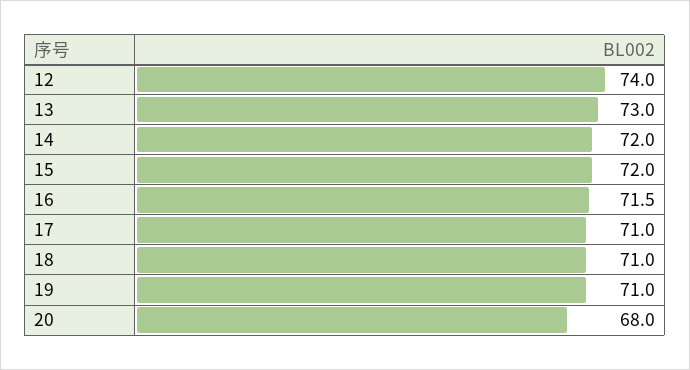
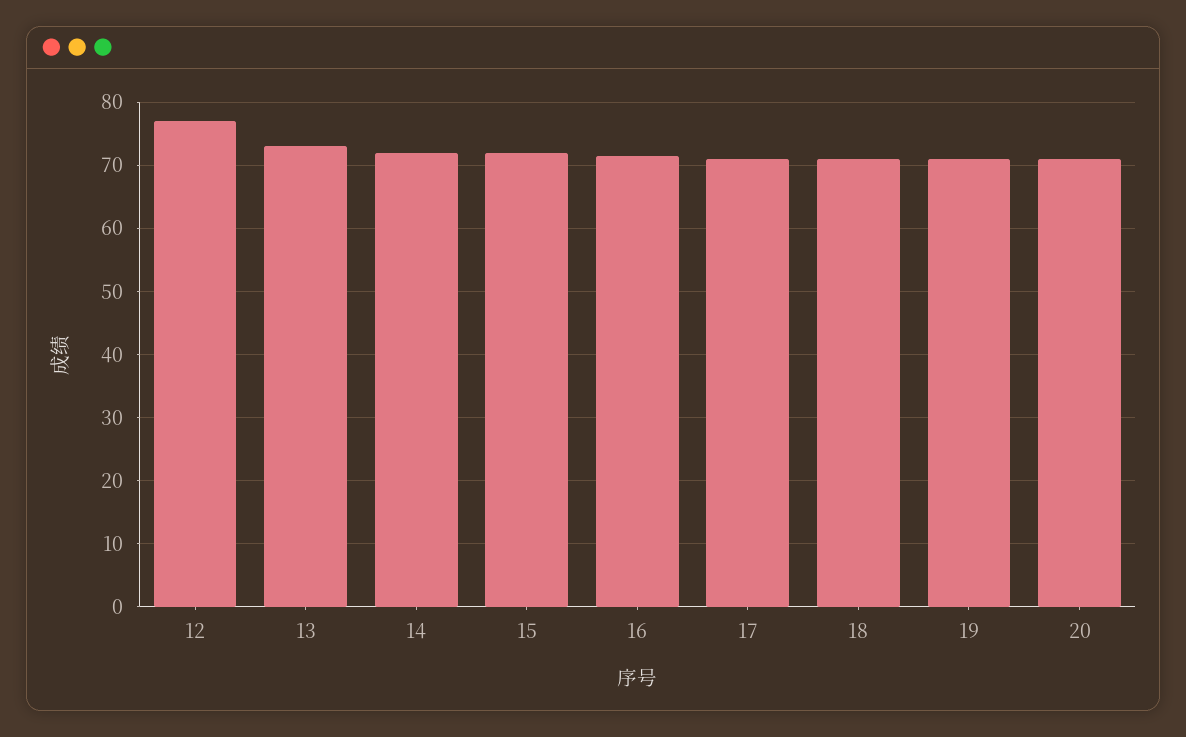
12: 74 -> 77
20: 68 -> 71

